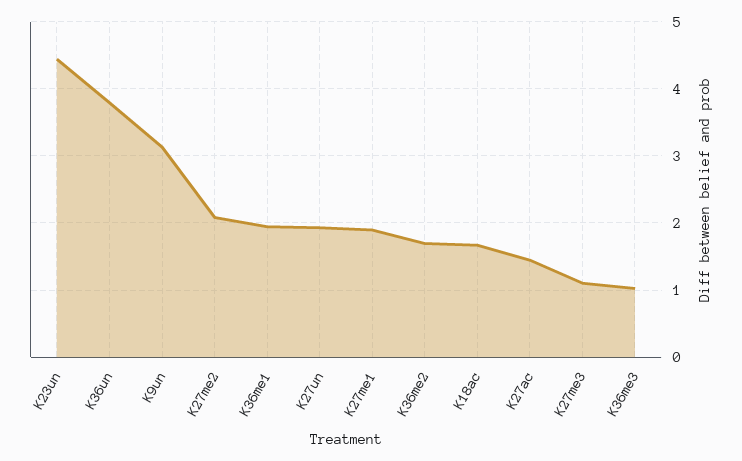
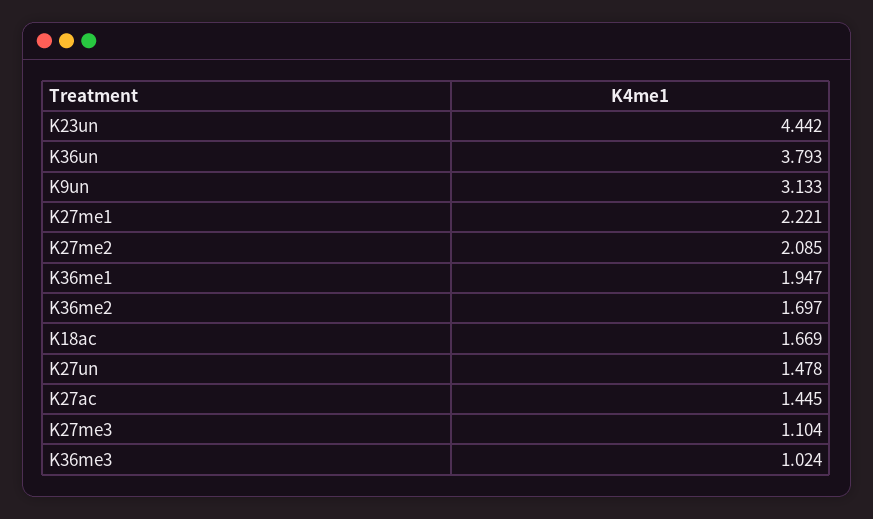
K27un: 1.9 -> 1.478
K27me1: 1.9 -> 2.221

